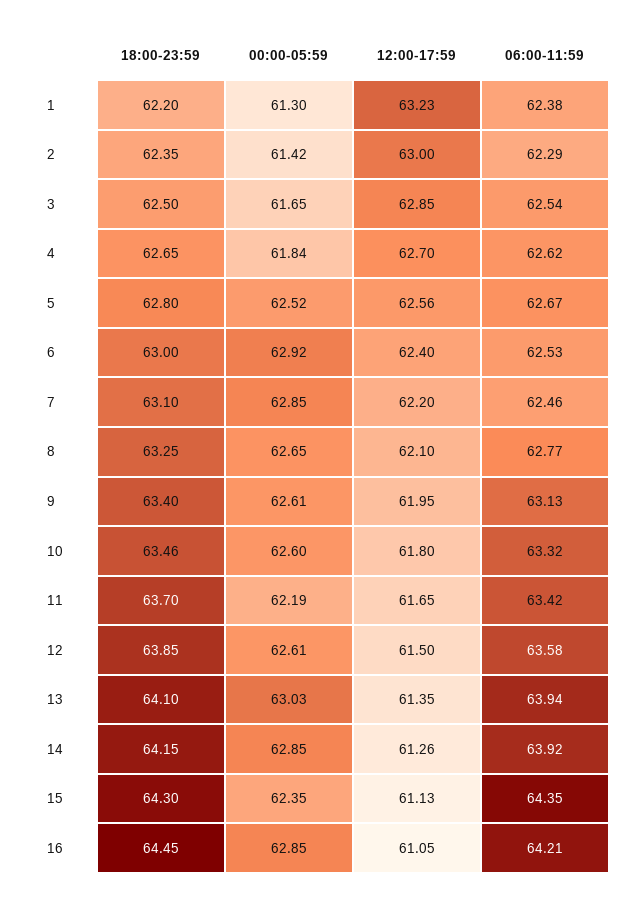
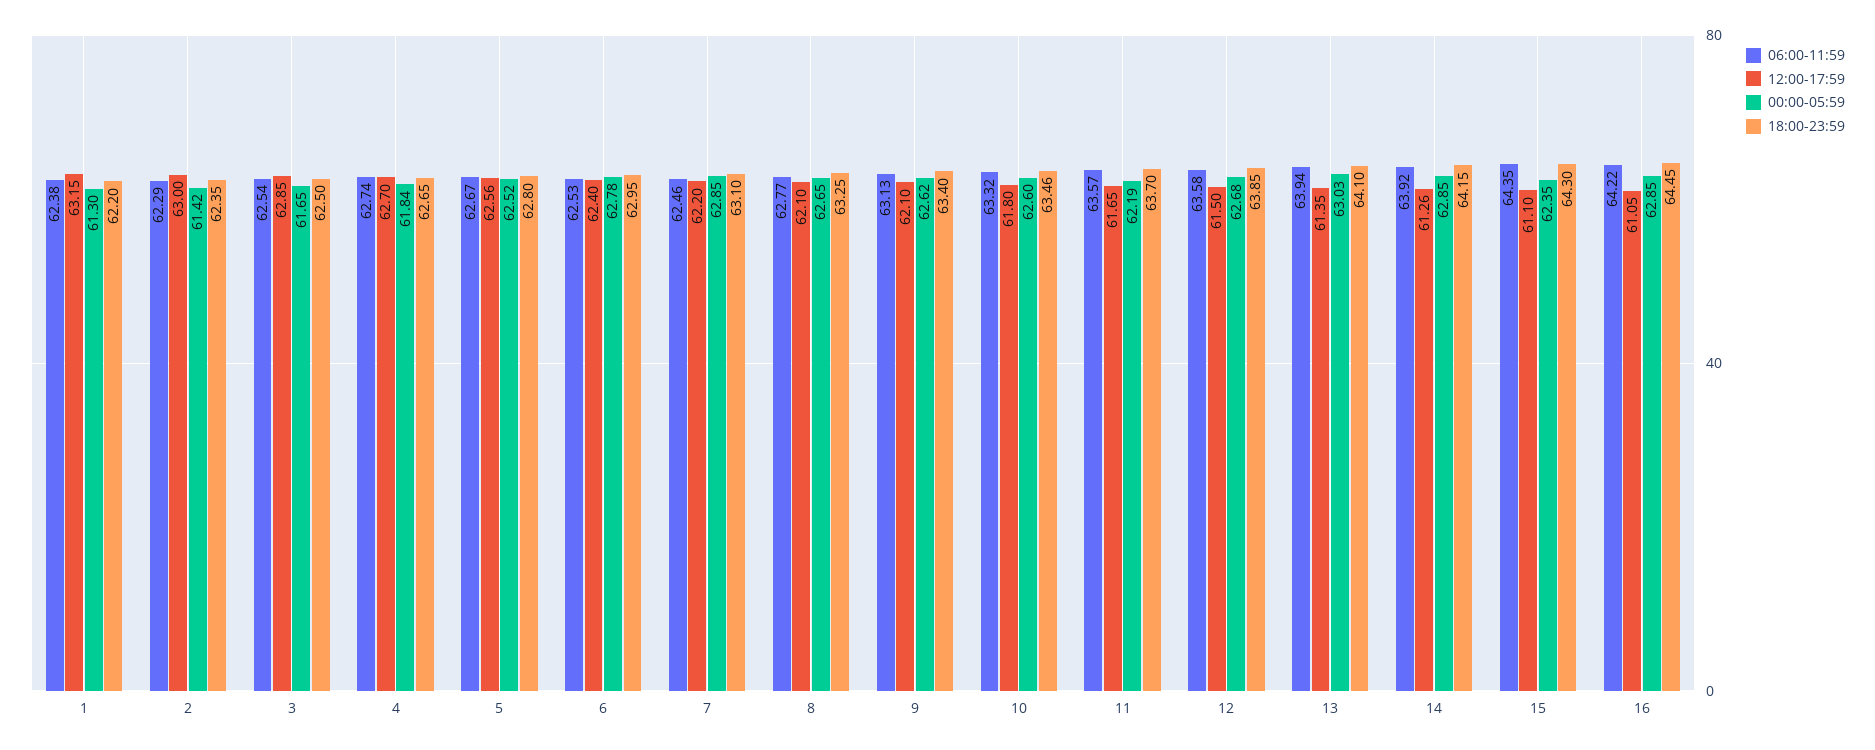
12:00-17:59, 1: 63.23 -> 63.15
06:00-11:59, 4: 62.62 -> 62.74
18:00-23:59, 6: 63 -> 62.95
00:00-05:59, 6: 62.92 -> 62.78
00:00-05:59, 9: 62.61 -> 62.62
12:00-17:59, 9: 61.95 -> 62.1
06:00-11:59, 11: 63.42 -> 63.57
00:00-05:59, 12: 62.61 -> 62.68
12:00-17:59, 15: 61.13 -> 61.1
06:00-11:59, 16: 64.21 -> 64.22

